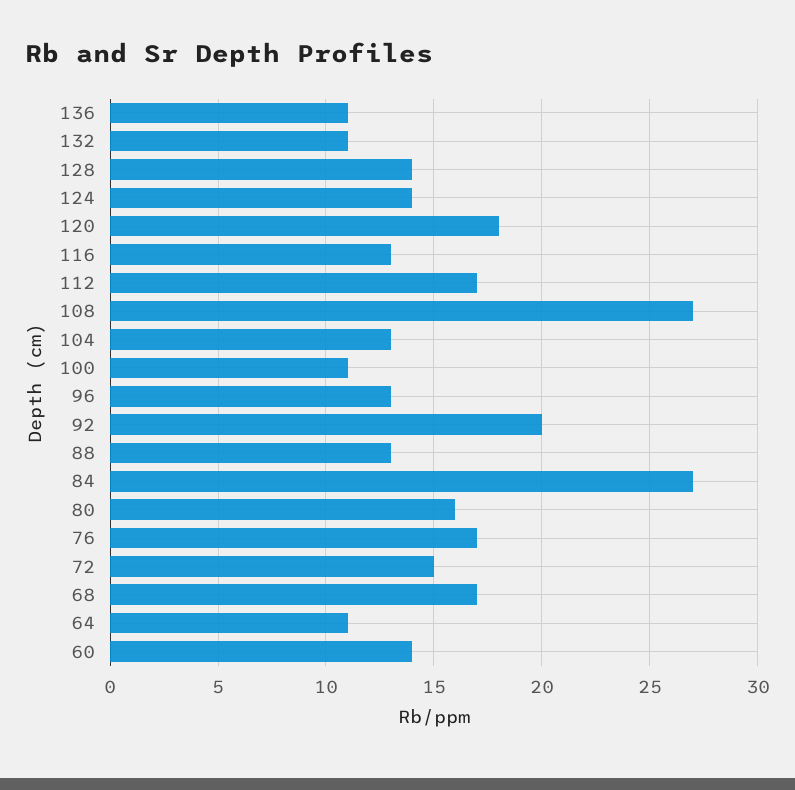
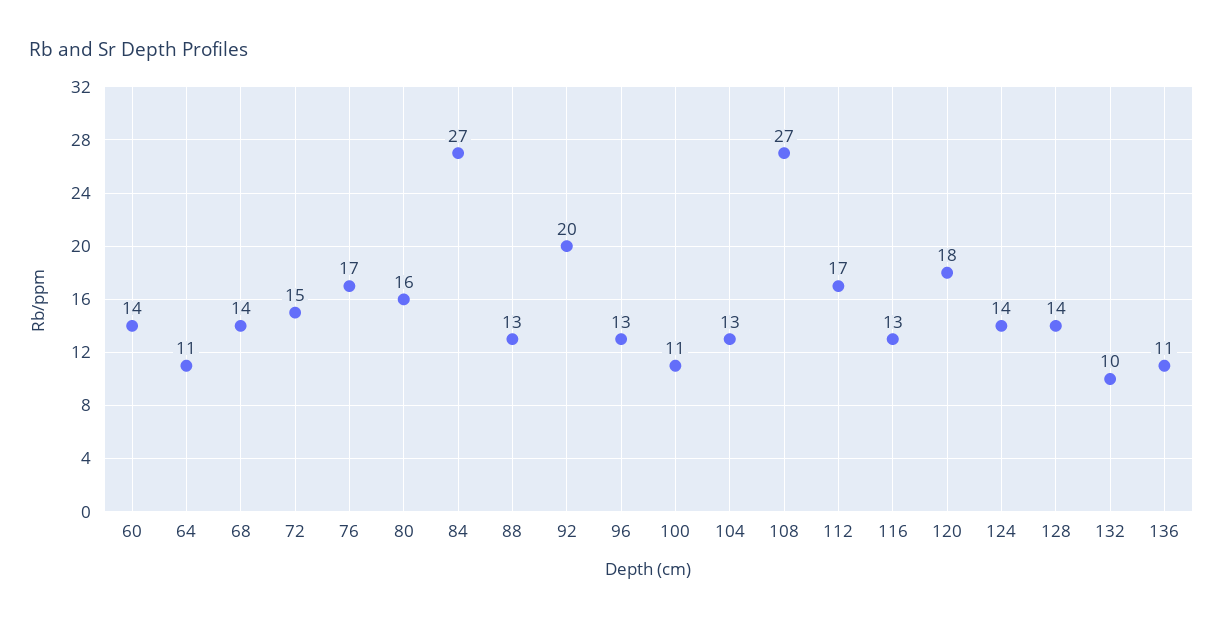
132: 11 -> 10
68: 17 -> 14

